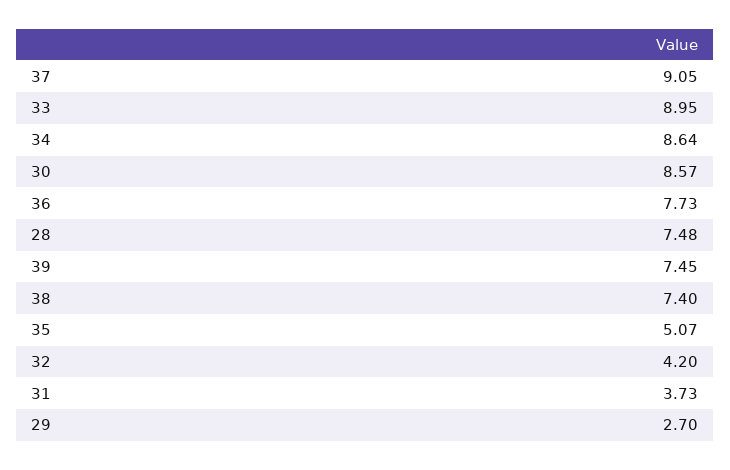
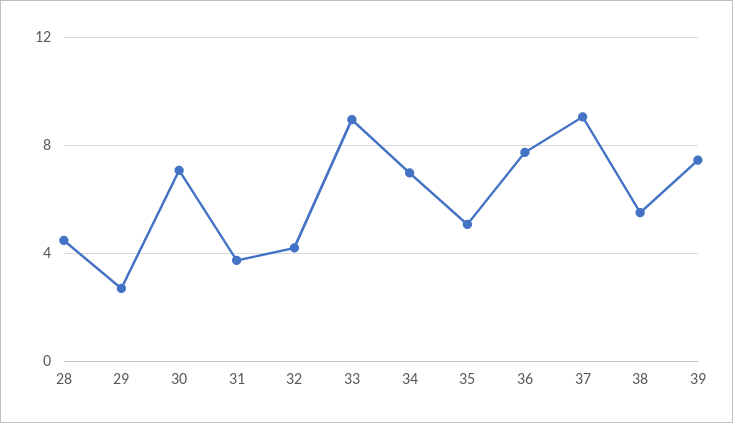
34: 8.64 -> 7
30: 8.57 -> 7
28: 7.48 -> 4.5
38: 7.4 -> 5.5

